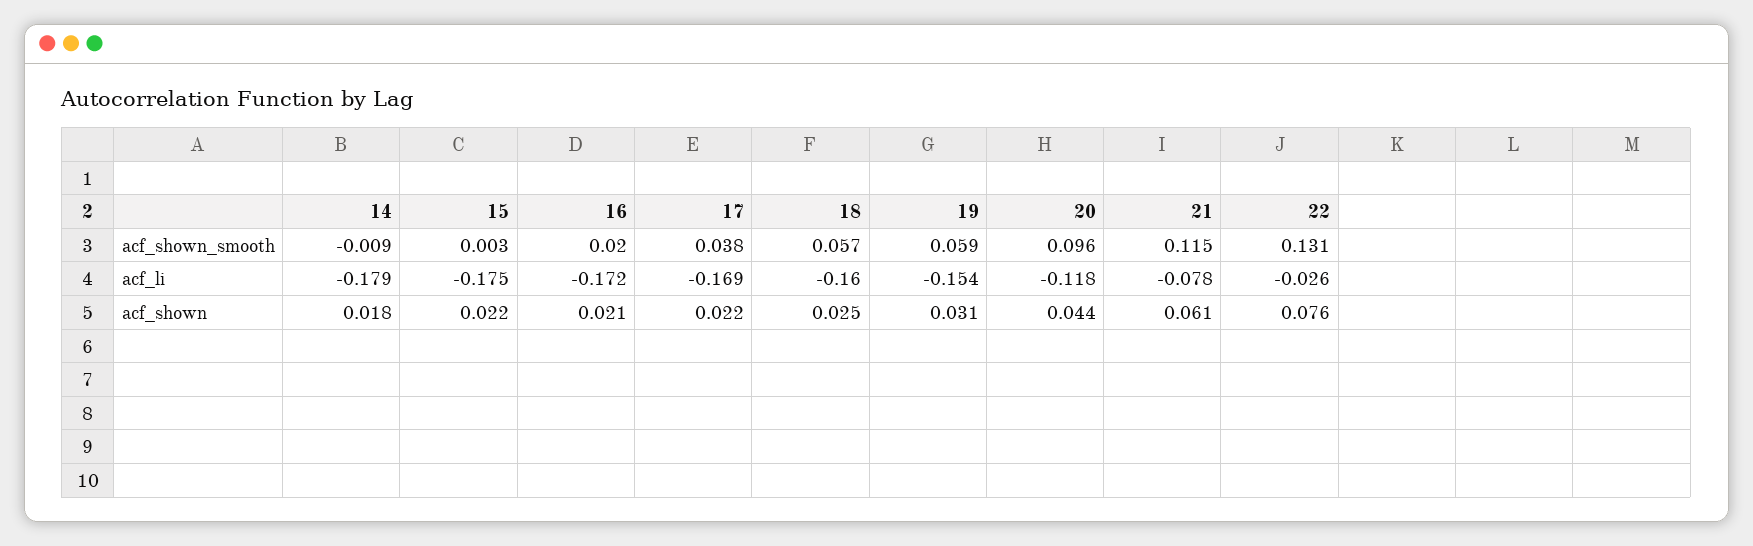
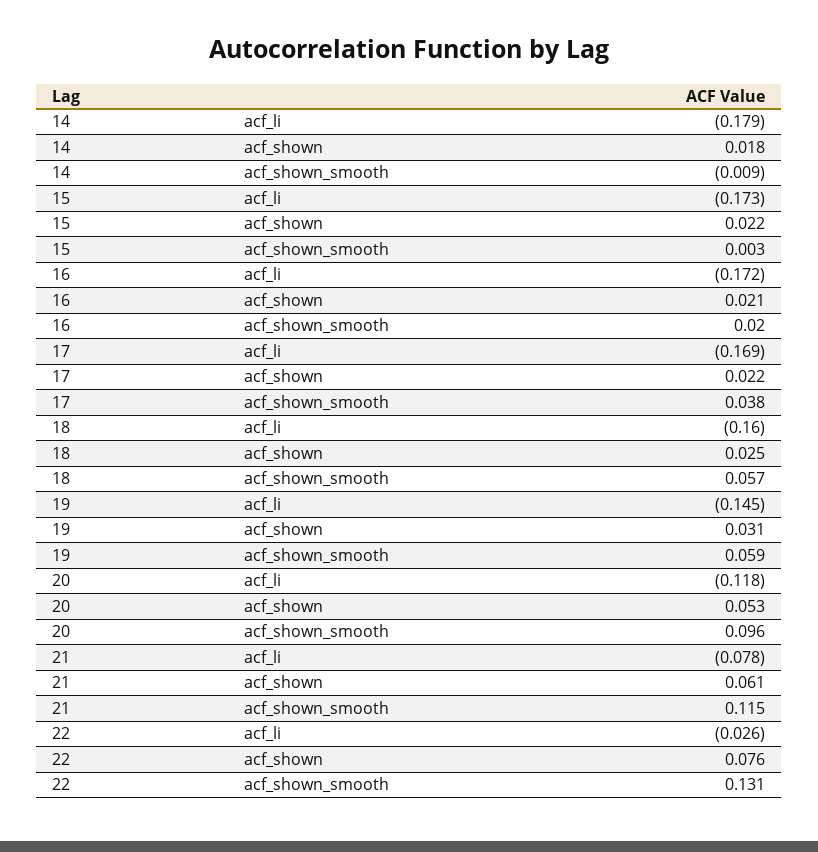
15, acf_li: -0.175 -> -0.173
19, acf_li: -0.154 -> -0.145
20, acf_shown: 0.044 -> 0.053

